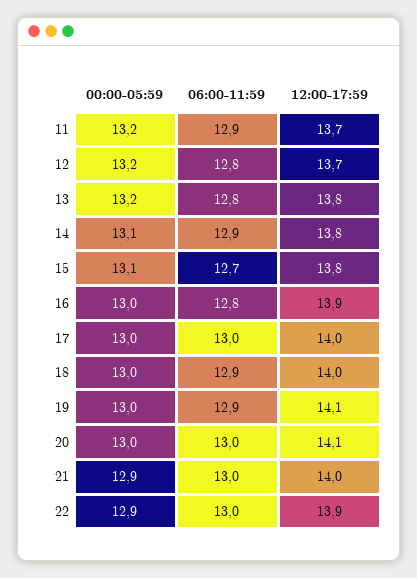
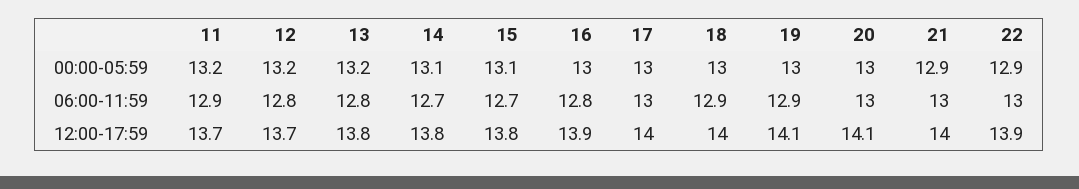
06:00-11:59, 14: 12.9 -> 12.7

